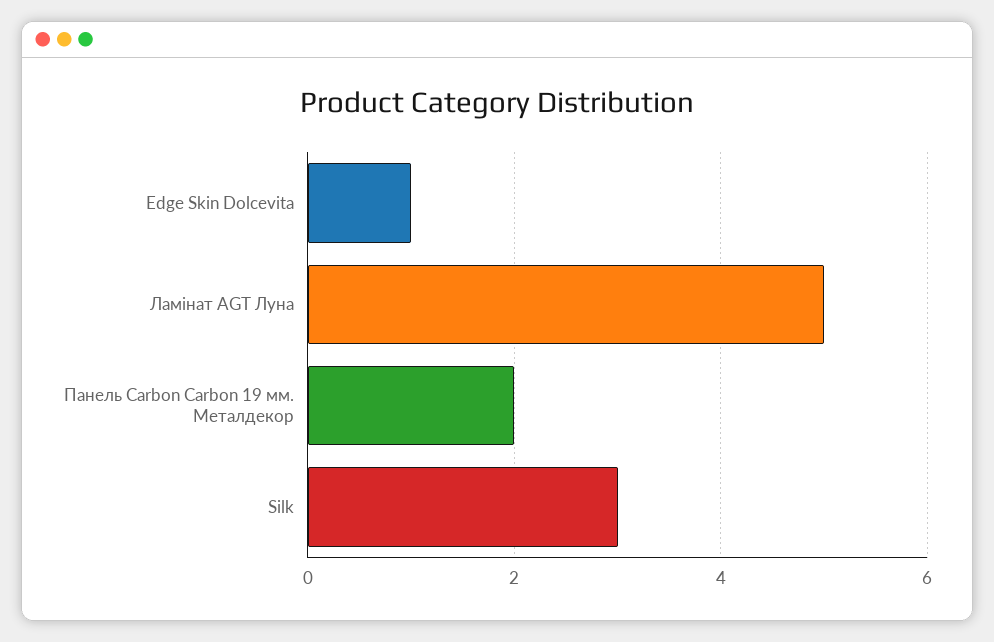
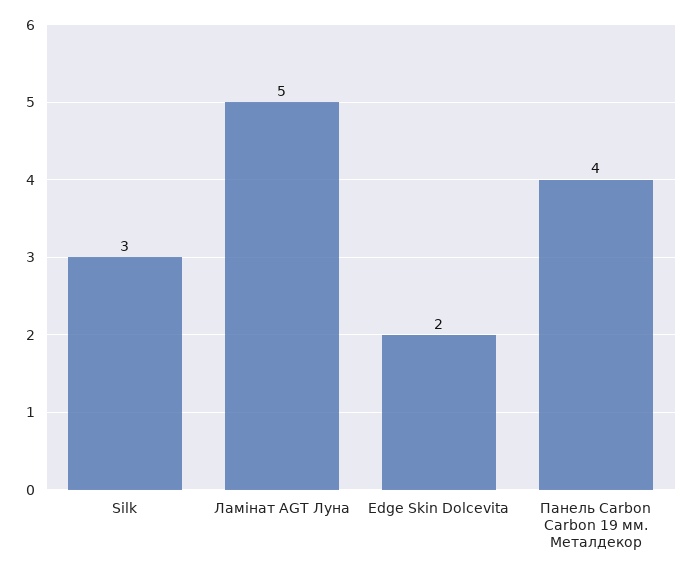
Edge Skin Dolcevita: 1 -> 2
Панель Carbon Carbon 19 мм. Металдекор: 2 -> 4

